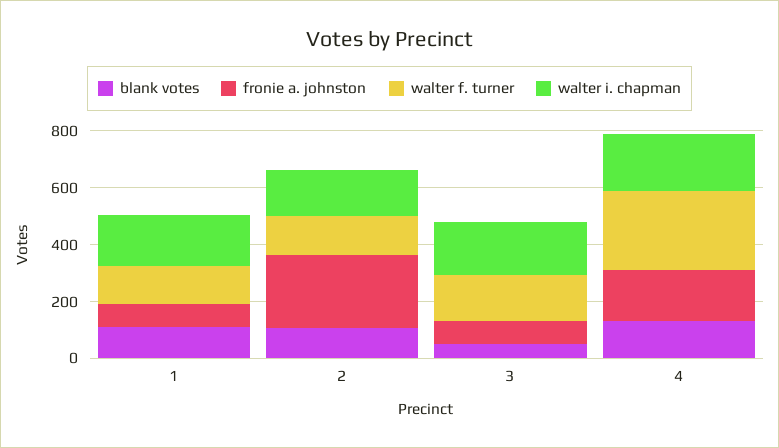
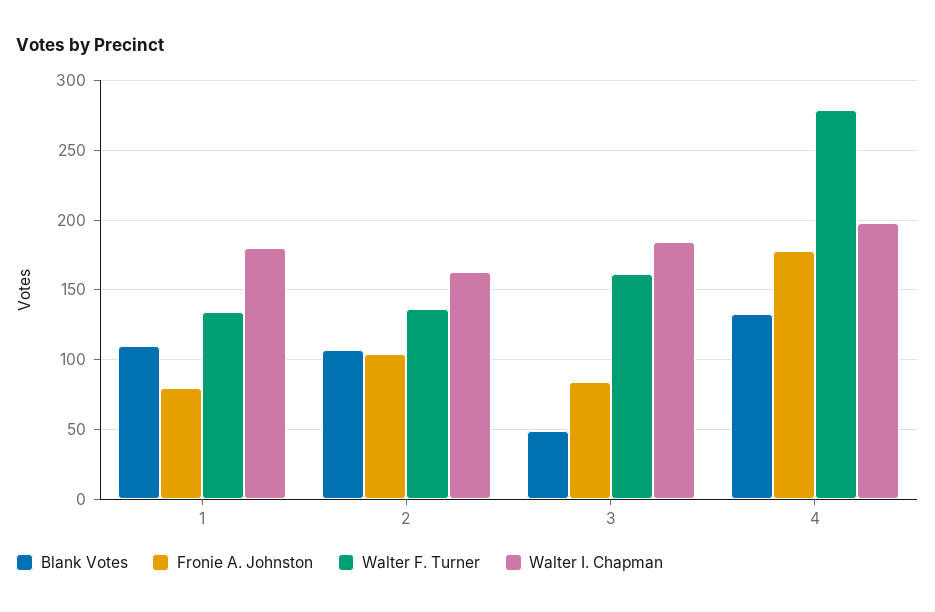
fronie a. johnston, 2: 250 -> 105

